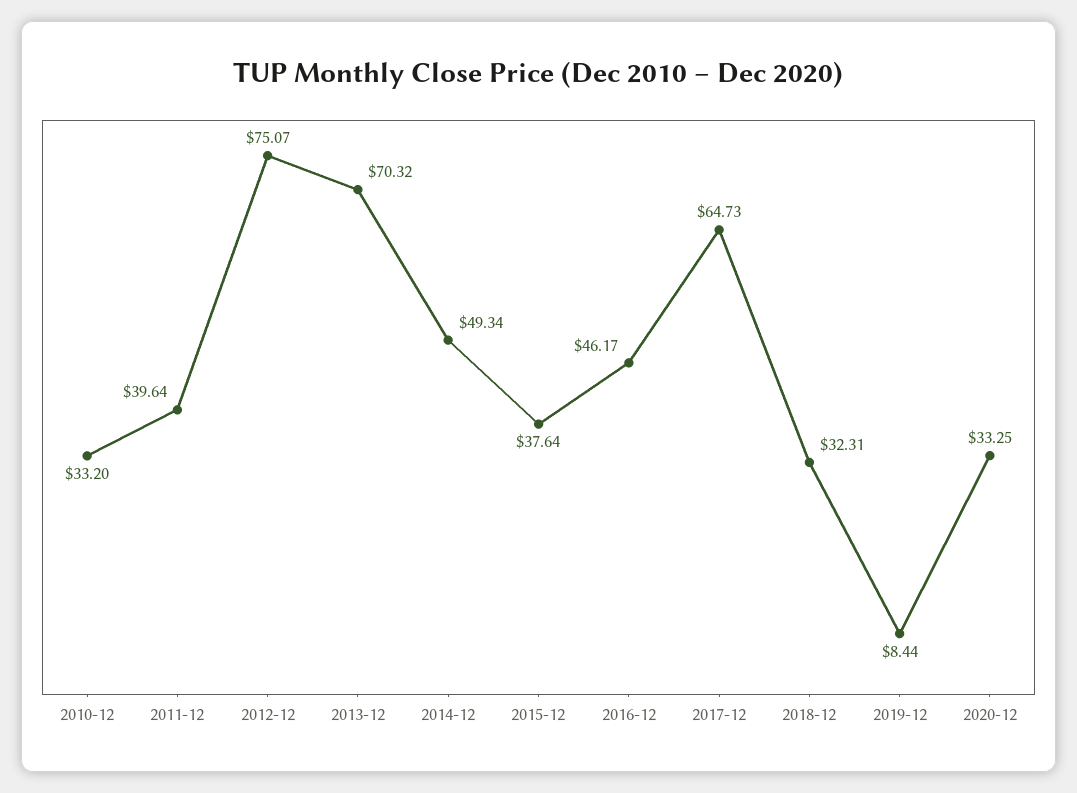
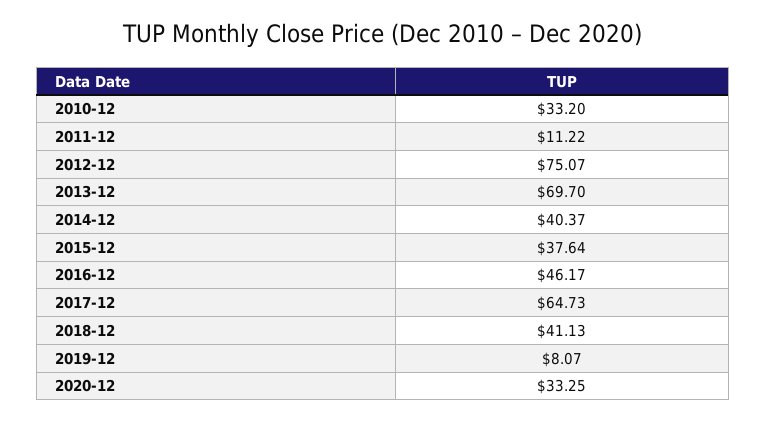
2011-12: 39.64 -> 11.22
2013-12: 70.32 -> 69.7
2014-12: 49.34 -> 40.37
2018-12: 32.31 -> 41.13
2019-12: 8.44 -> 8.07

